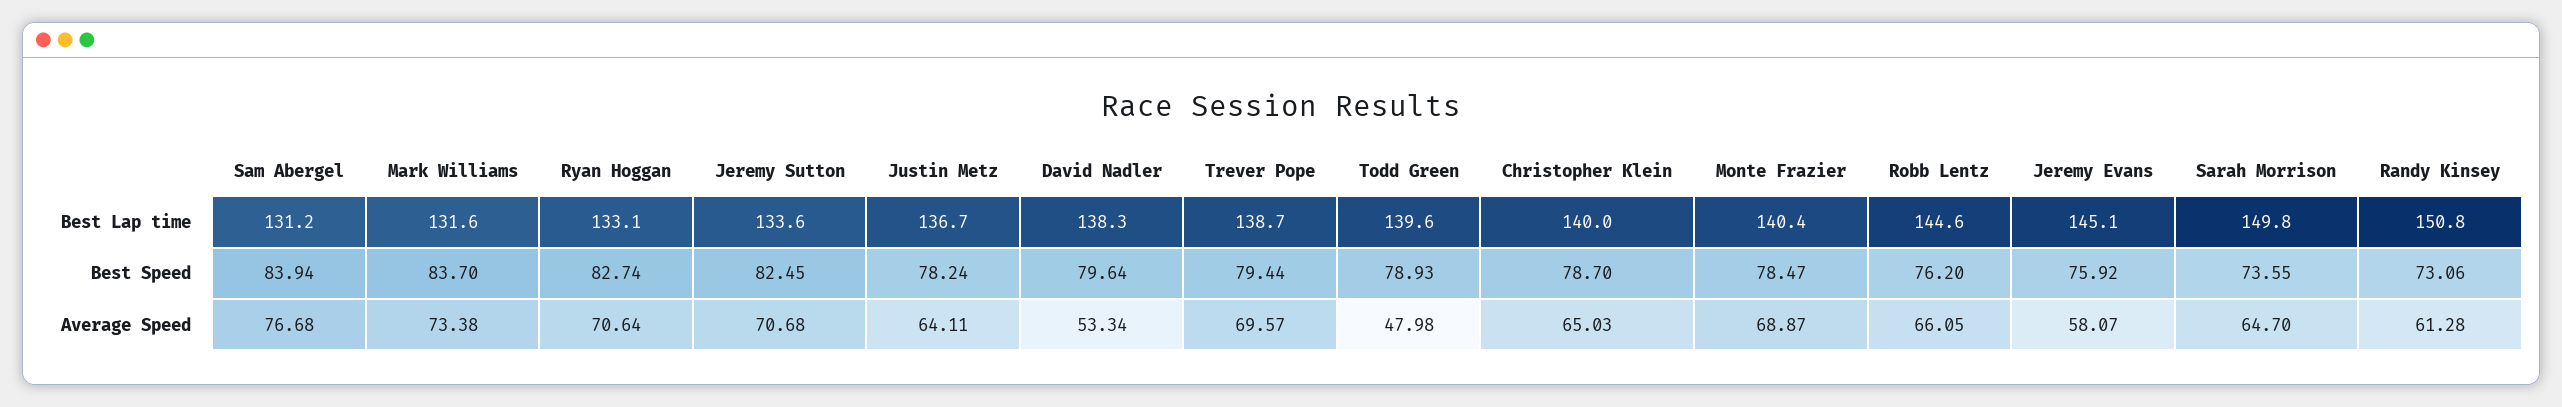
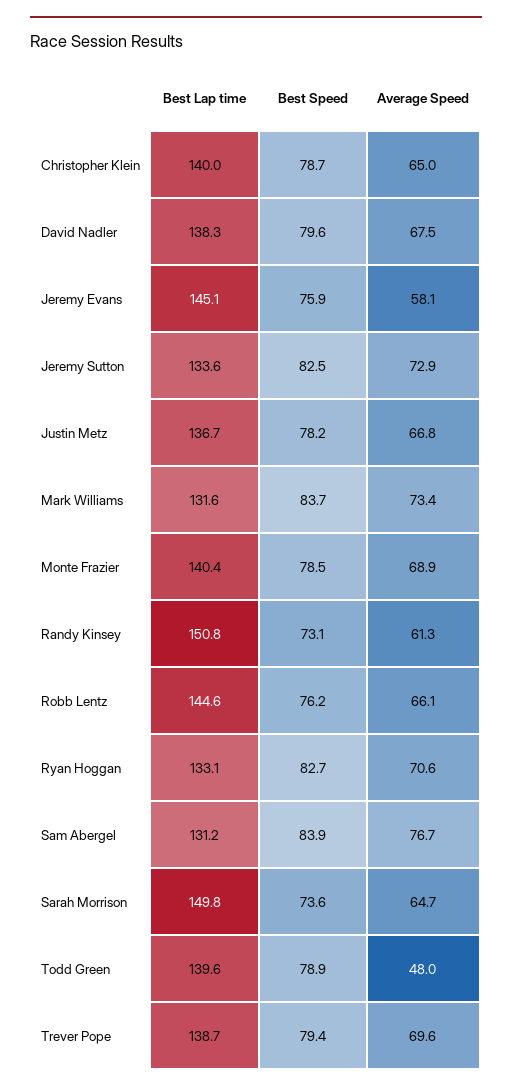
Jeremy Sutton, Average Speed: 70.68 -> 72.9
Justin Metz, Average Speed: 64.11 -> 66.8
David Nadler, Average Speed: 53.34 -> 67.5

